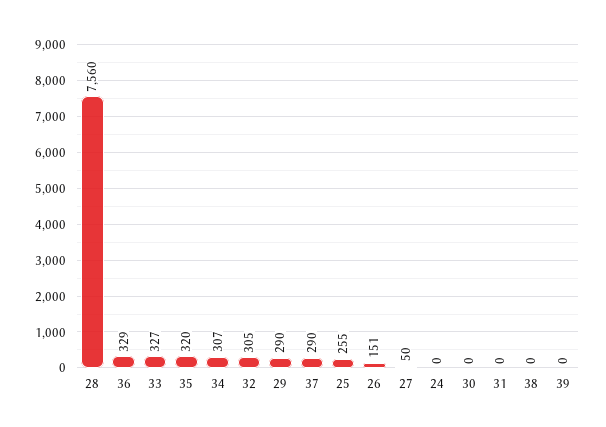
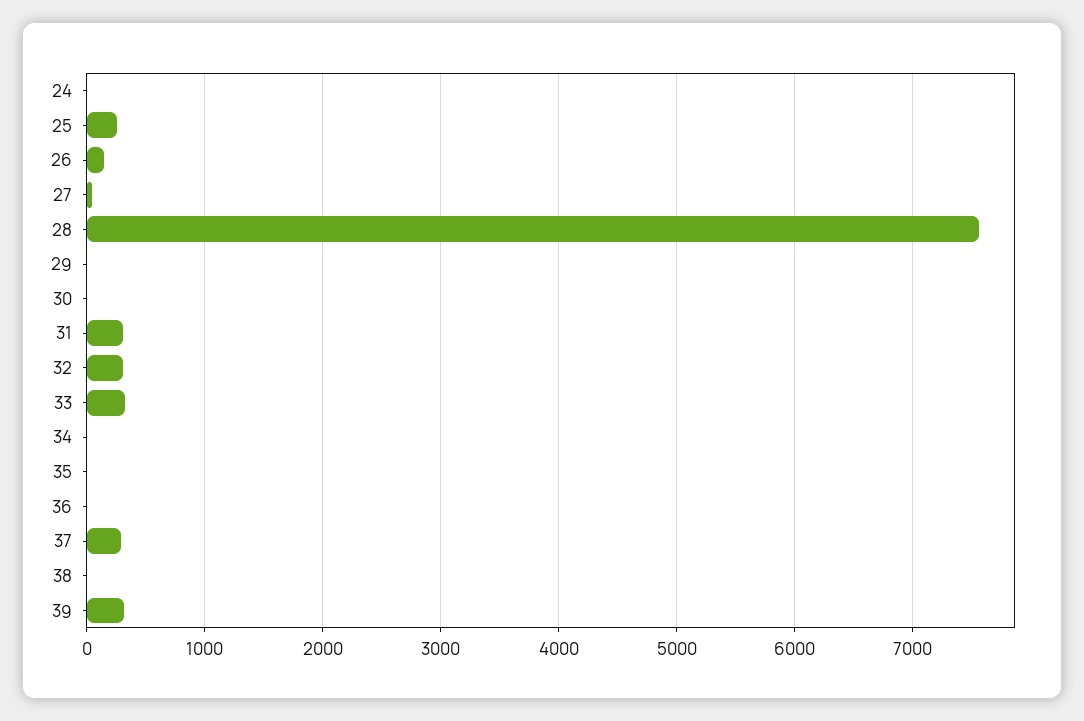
36: 329 -> 0
35: 320 -> 0
34: 307 -> 0
29: 290 -> 0
31: 0 -> 300
39: 0 -> 300

